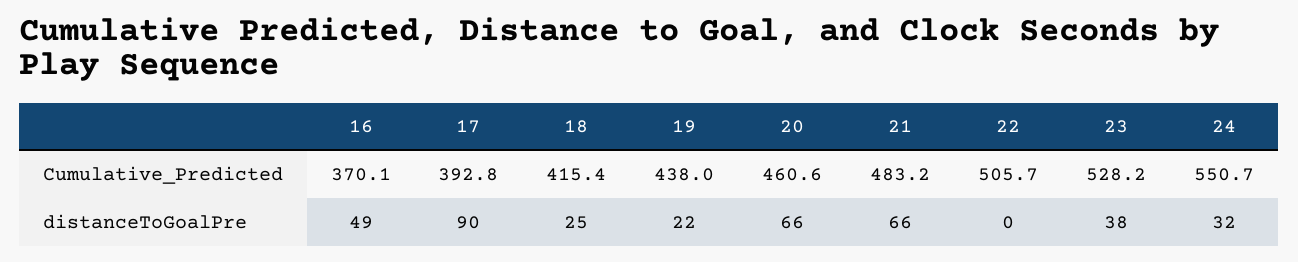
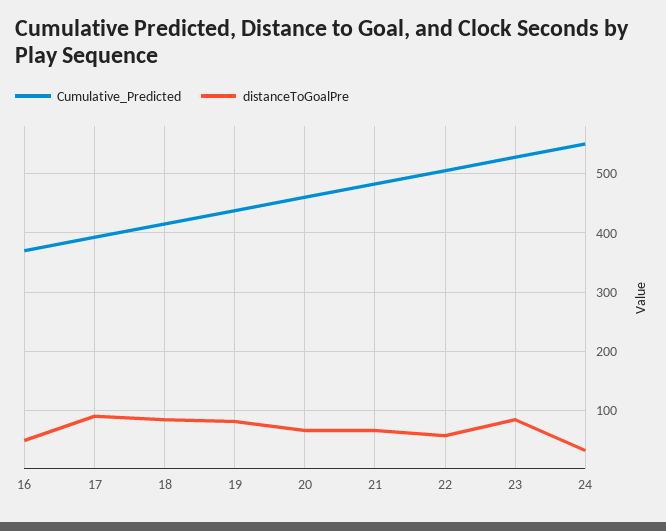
distanceToGoalPre, 18: 25 -> 80
distanceToGoalPre, 19: 22 -> 80
distanceToGoalPre, 22: 0 -> 60
distanceToGoalPre, 23: 38 -> 80

